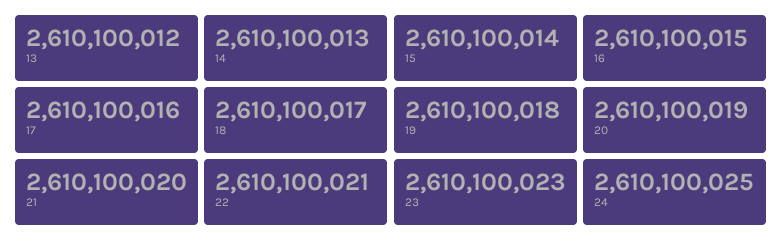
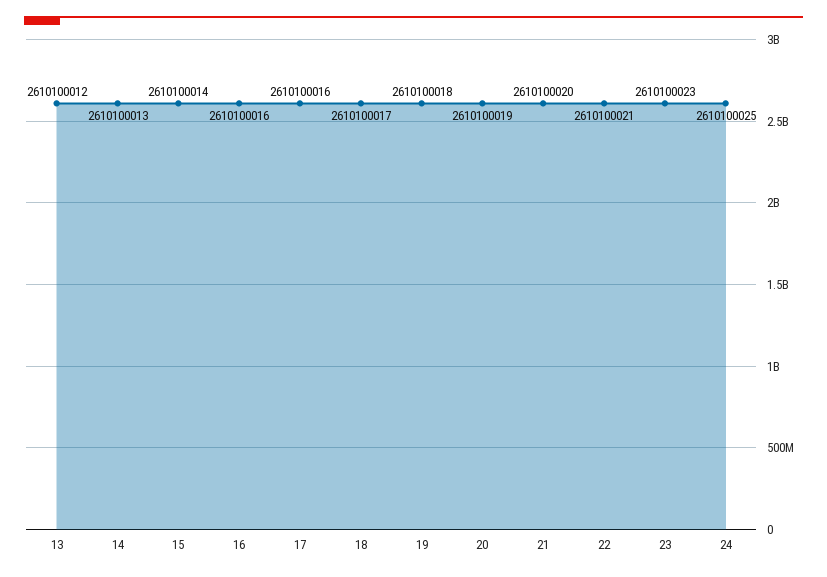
16: 2610100015 -> 2610100016

